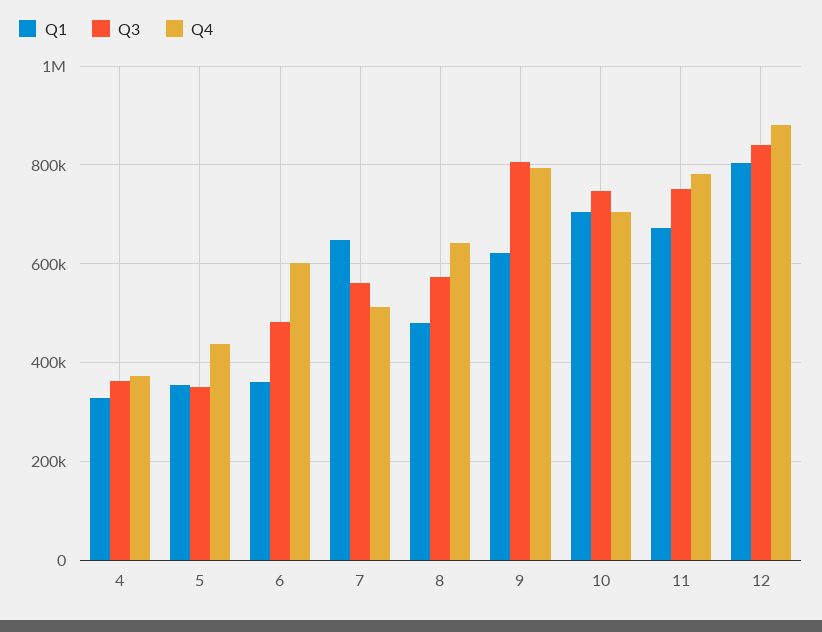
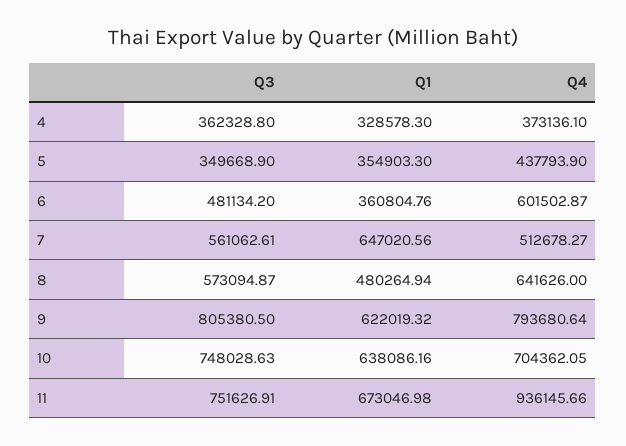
Q1, 10: 700000 -> 638086.16
Q4, 11: 780000 -> 936145.66
Q1, 12: 800000 -> none
Q3, 12: 840000 -> none
Q4, 12: 880000 -> none

